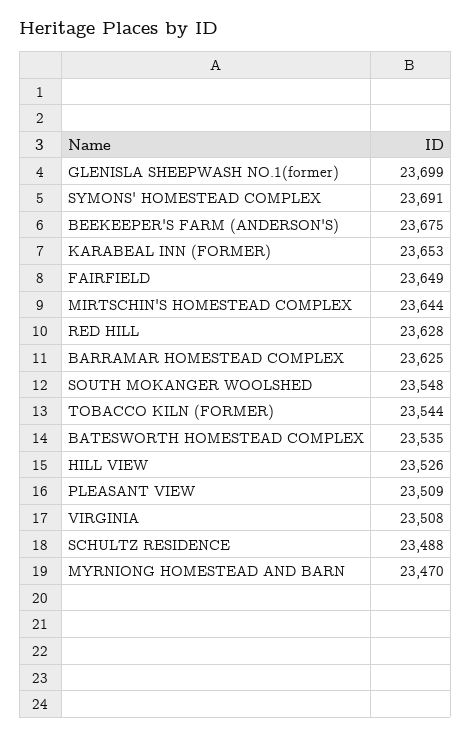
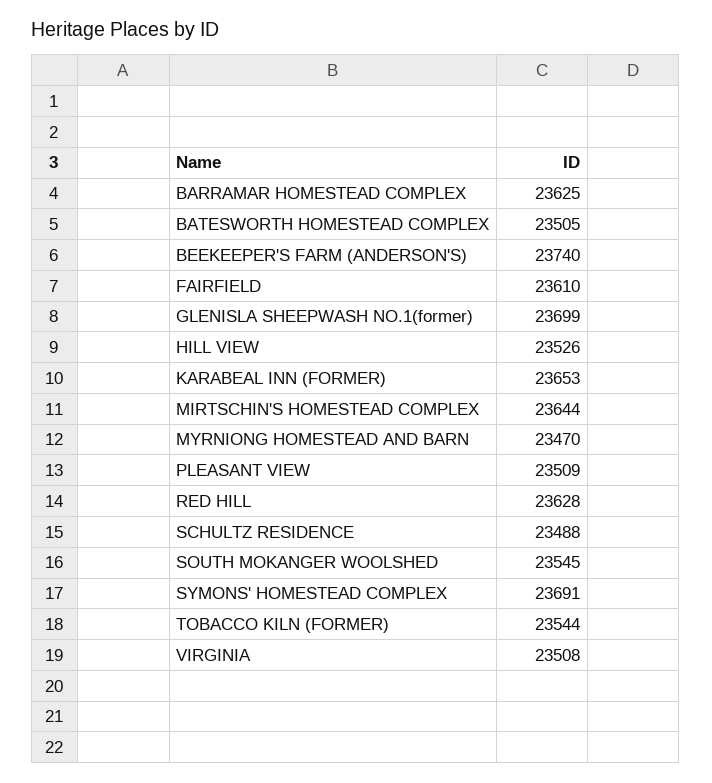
BEEKEEPER'S FARM (ANDERSON'S): 23675 -> 23740
FAIRFIELD: 23649 -> 23610
SOUTH MOKANGER WOOLSHED: 23548 -> 23545
BATESWORTH HOMESTEAD COMPLEX: 23535 -> 23505

